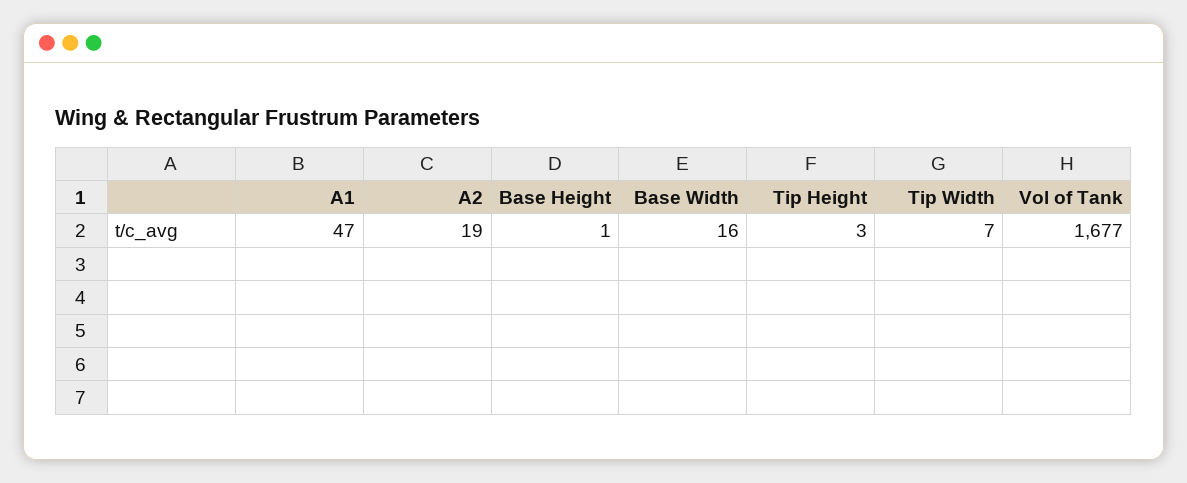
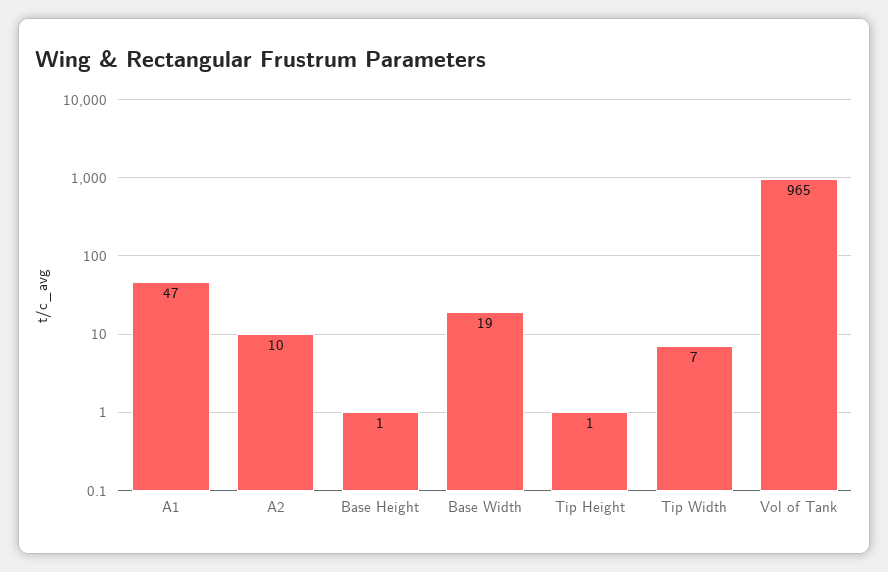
A2: 19 -> 10
Base Width: 16 -> 19
Tip Height: 3 -> 1
Vol of Tank: 1677 -> 965

